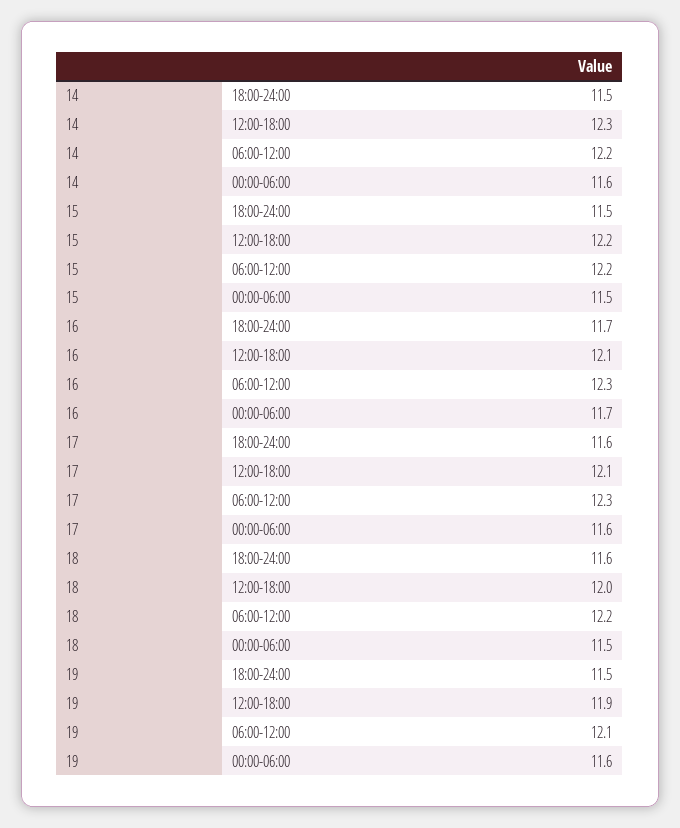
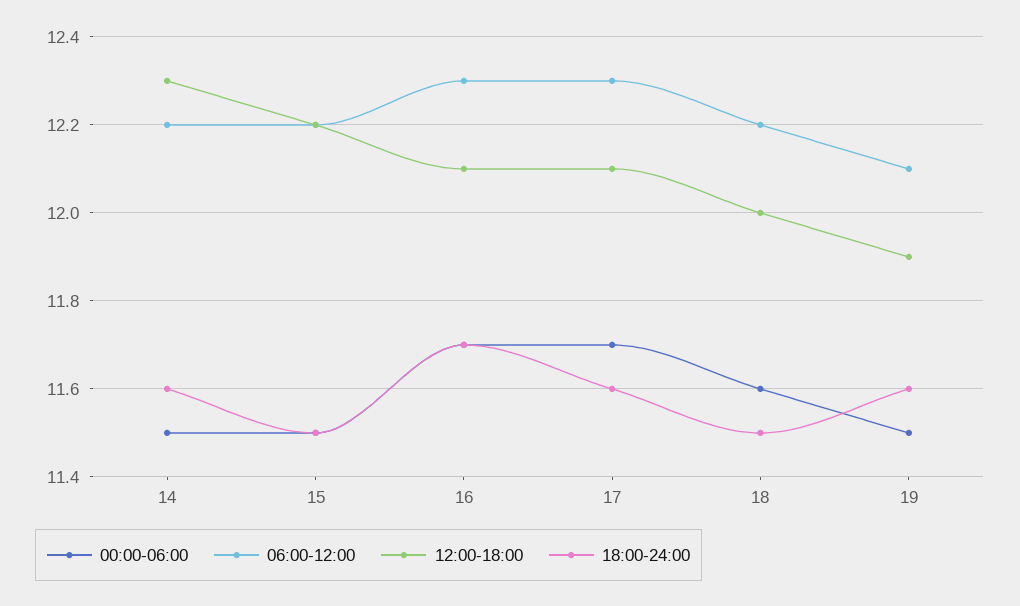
18:00-24:00, 14: 11.5 -> 11.6
00:00-06:00, 14: 11.6 -> 11.5
00:00-06:00, 17: 11.6 -> 11.7
18:00-24:00, 18: 11.6 -> 11.5
00:00-06:00, 18: 11.5 -> 11.6
18:00-24:00, 19: 11.5 -> 11.6
00:00-06:00, 19: 11.6 -> 11.5

